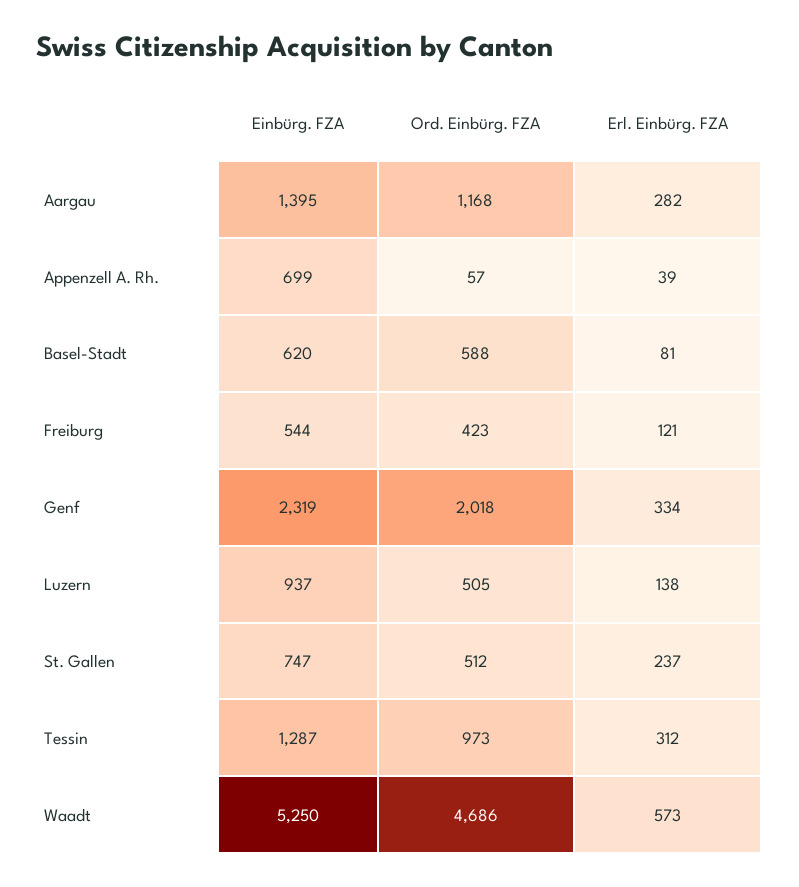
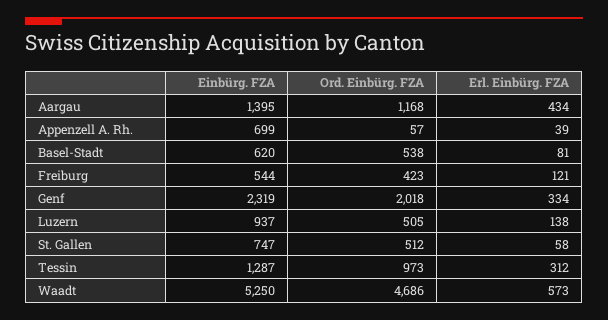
Erl. Einbürg. FZA, Aargau: 282 -> 434
Ord. Einbürg. FZA, Basel-Stadt: 588 -> 538
Erl. Einbürg. FZA, St. Gallen: 237 -> 58

